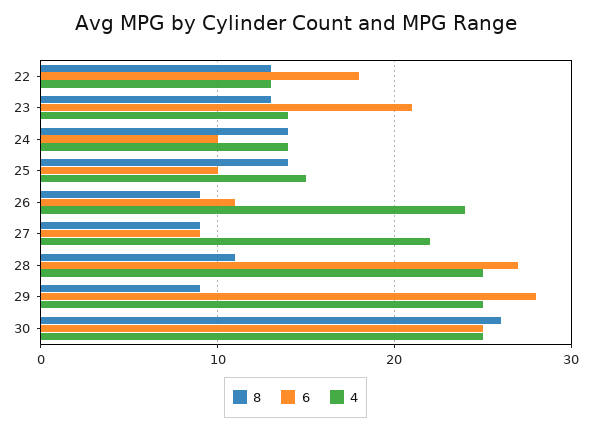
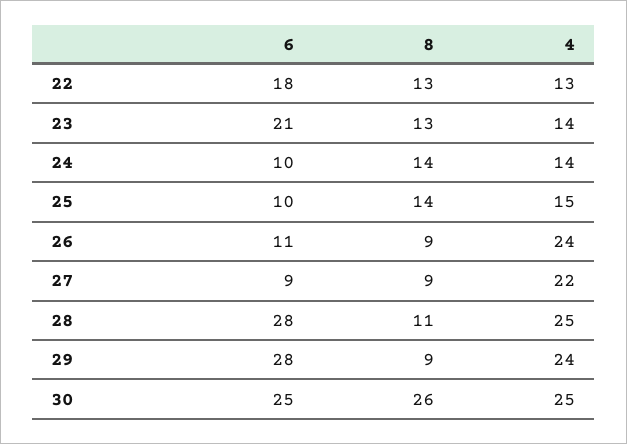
6, 28: 27 -> 28
4, 29: 25 -> 24

